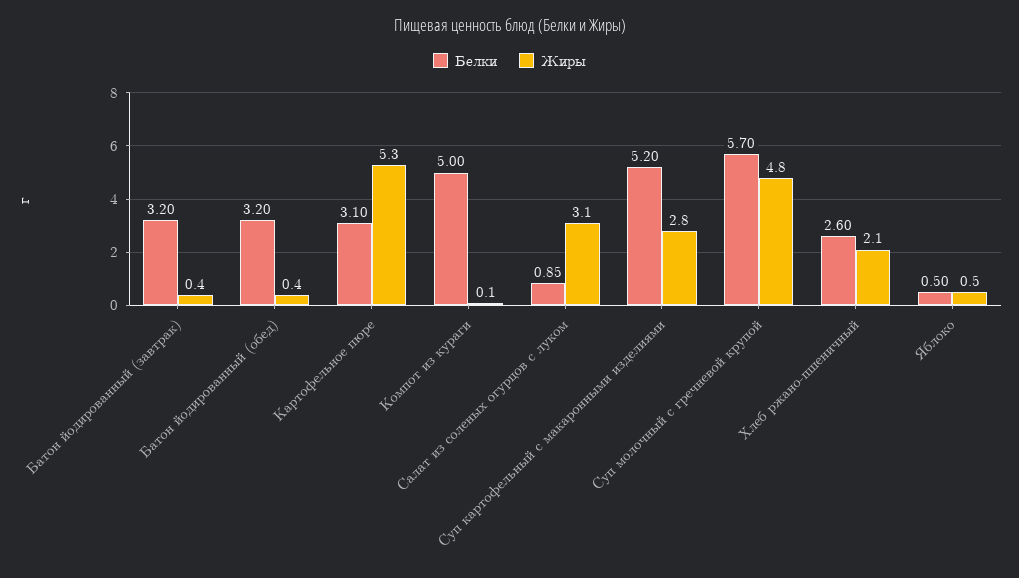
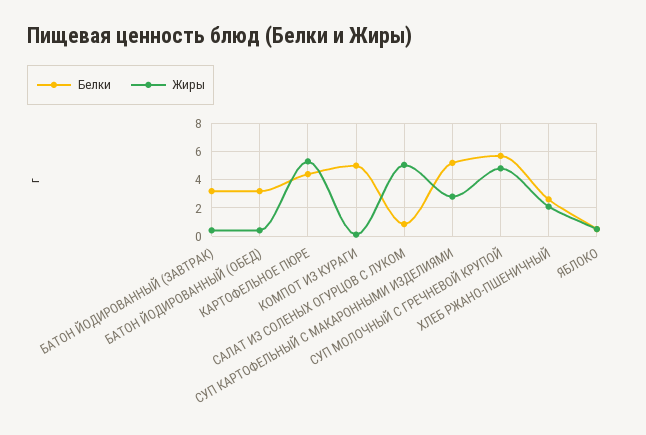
Белки, Картофельное пюре: 3.1 -> 4.5
Жиры, Салат из соленых огурцов с луком: 3.1 -> 5

